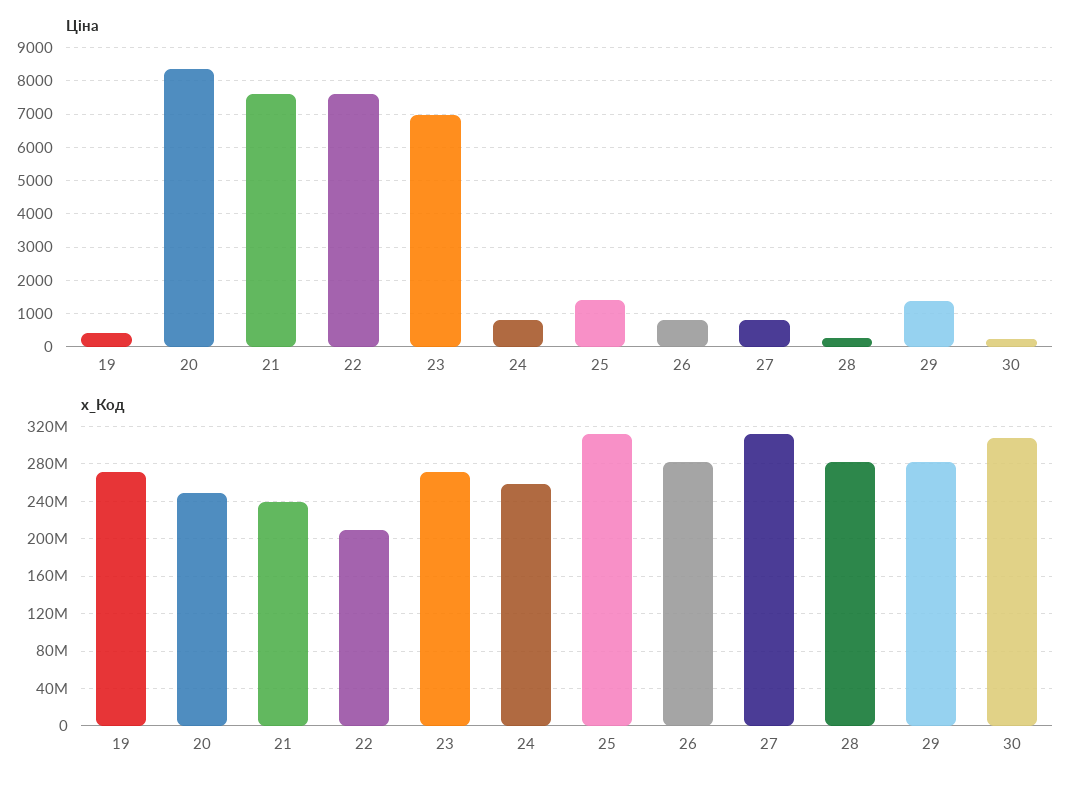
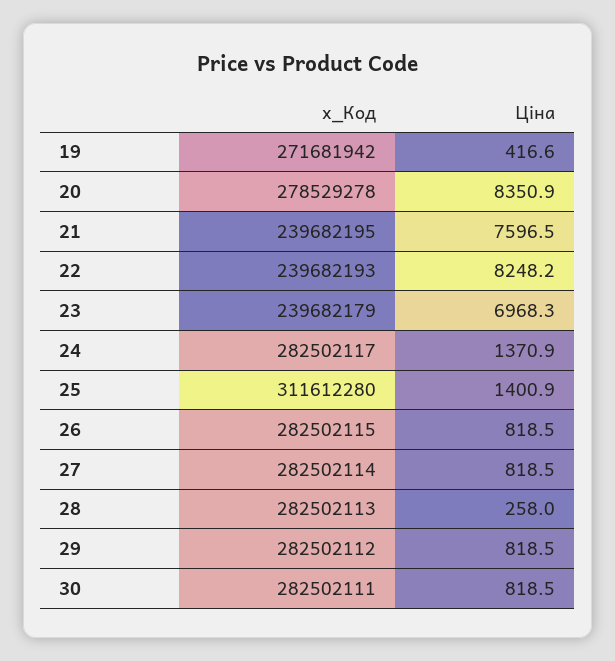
Ціна, 22: 7600 -> 8248.2
Ціна, 24: 800 -> 1370.9
Ціна, 29: 1400 -> 818.5
Ціна, 30: 200 -> 818.5
x_Код, 20: 250000000 -> 278529278
x_Код, 22: 210000000 -> 239682193
x_Код, 23: 270000000 -> 239682179
x_Код, 24: 260000000 -> 282502117
x_Код, 27: 310000000 -> 282502114
x_Код, 30: 310000000 -> 282502111

